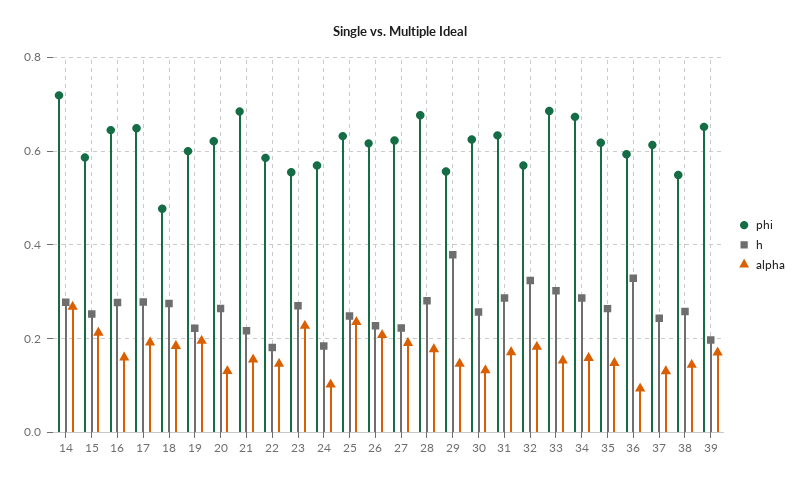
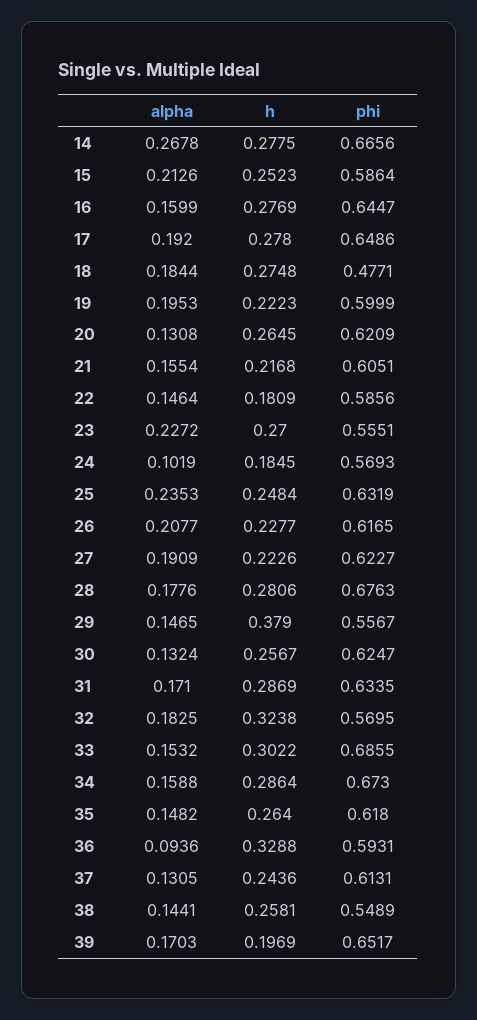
phi, 14: 0.72 -> 0.6656
phi, 21: 0.68 -> 0.6051

